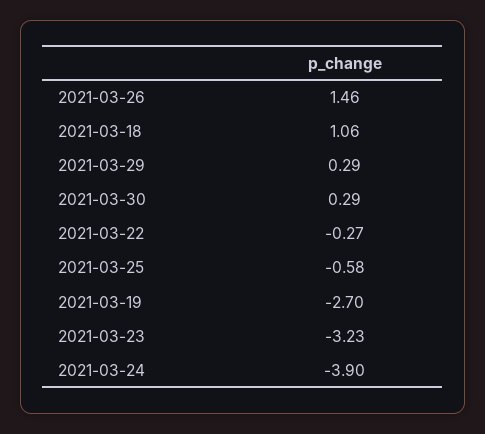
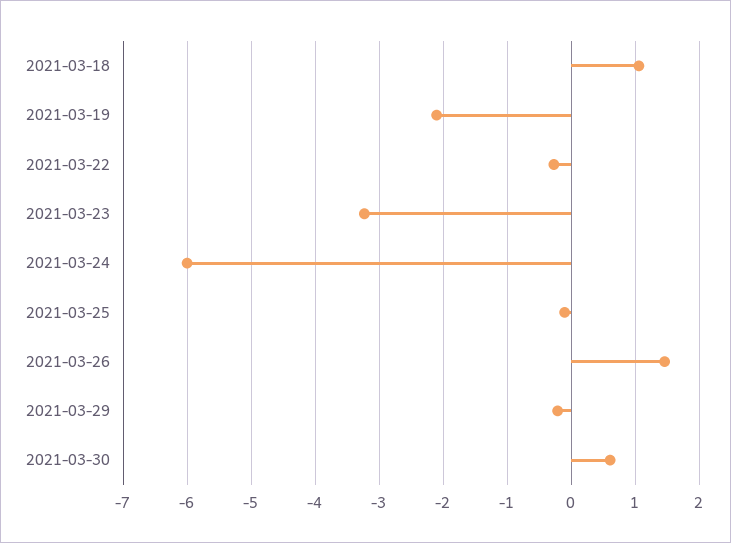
2021-03-29: 0.29 -> -0.2
2021-03-30: 0.29 -> 0.6
2021-03-25: -0.58 -> -0.1
2021-03-19: -2.7 -> -2.1
2021-03-24: -3.9 -> -6

